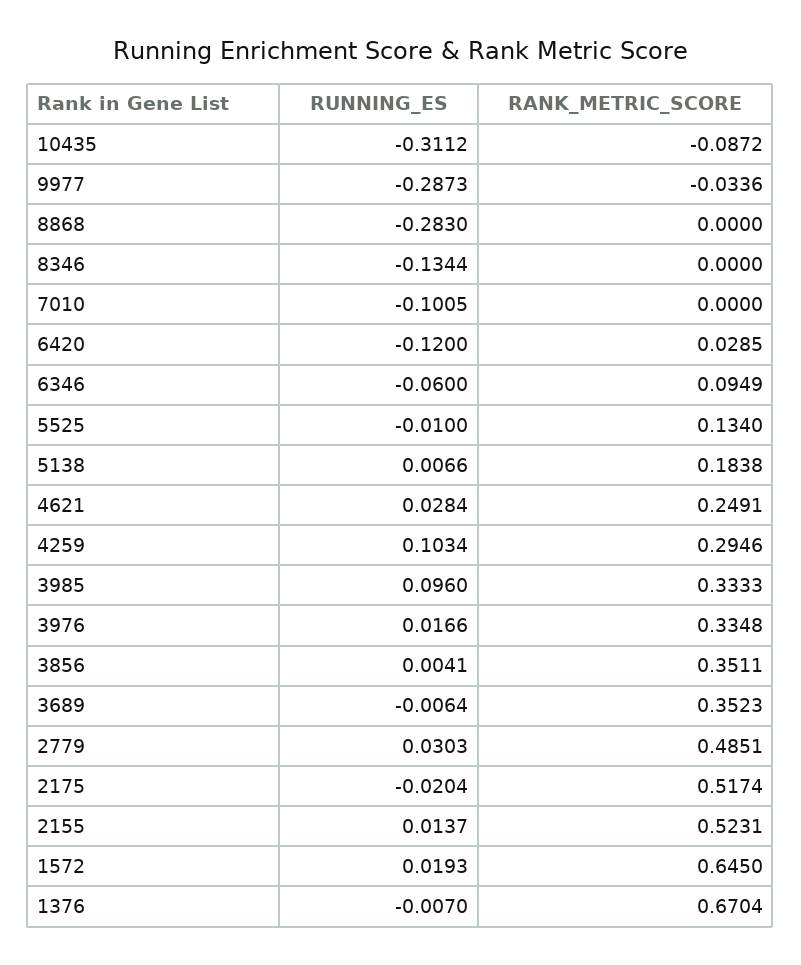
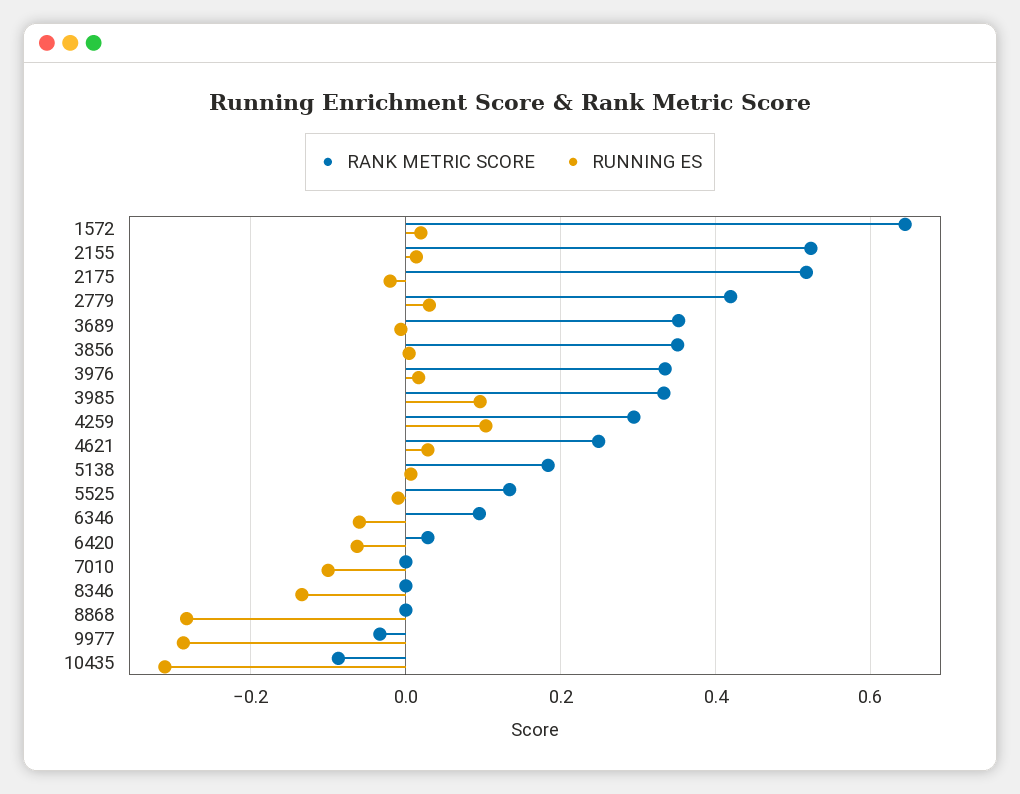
RUNNING_ES, 6420: -0.12 -> -0.06
RANK_METRIC_SCORE, 2779: 0.4851 -> 0.42
RUNNING_ES, 1376: -0.007 -> none
RANK_METRIC_SCORE, 1376: 0.6704 -> none

